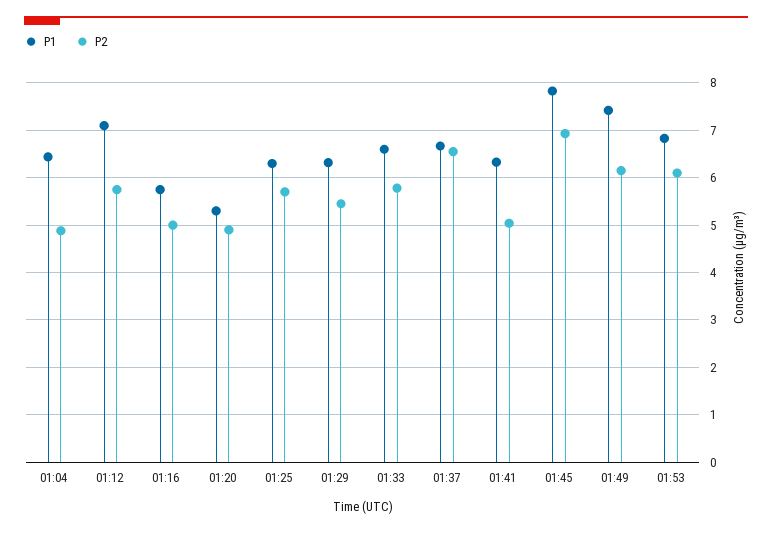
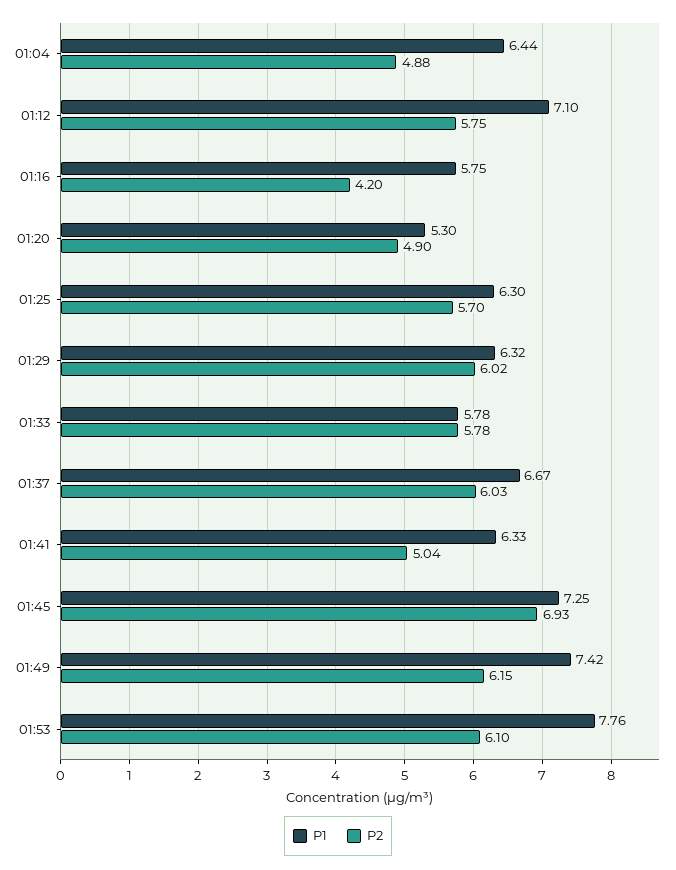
P2, 01:16: 5 -> 4.2
P2, 01:29: 5.4 -> 6.02
P1, 01:33: 6.6 -> 5.78
P2, 01:37: 6.6 -> 6.03
P1, 01:45: 7.8 -> 7.25
P1, 01:53: 6.8 -> 7.76

